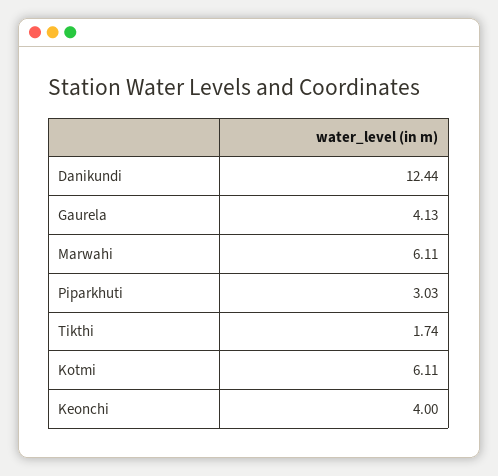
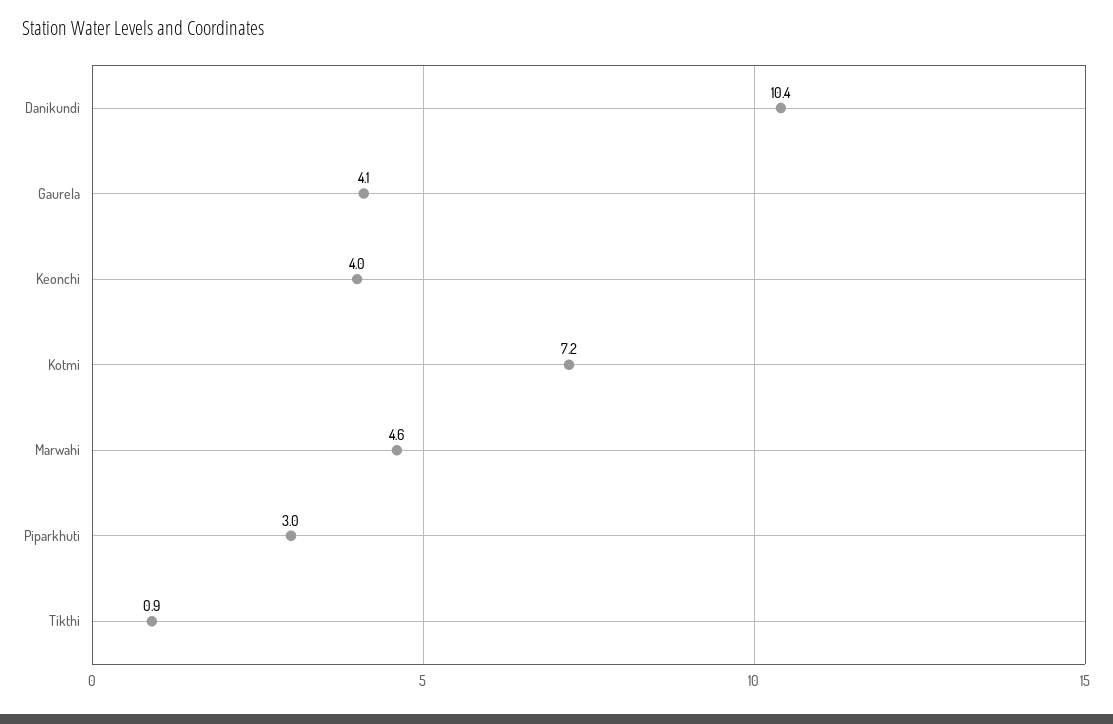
Danikundi: 12.44 -> 10.4
Marwahi: 6.11 -> 4.6
Tikthi: 1.74 -> 0.9
Kotmi: 6.11 -> 7.2

